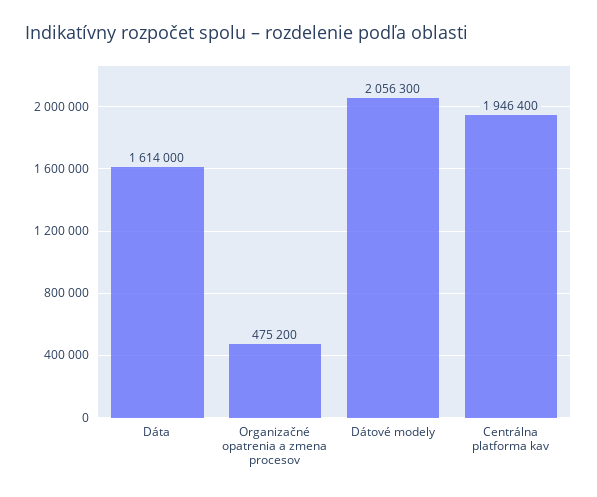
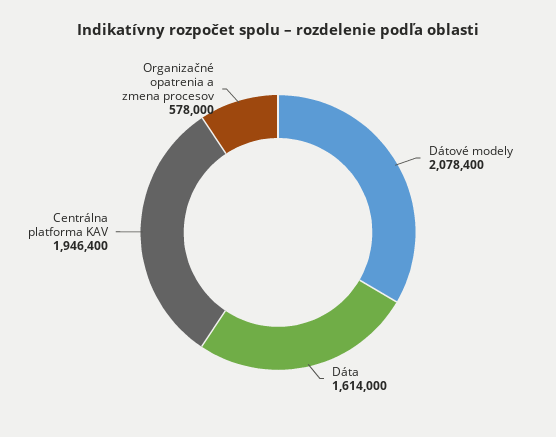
Organizačné opatrenia a zmena procesov: 475200 -> 578000
Dátové modely: 2056300 -> 2078400

